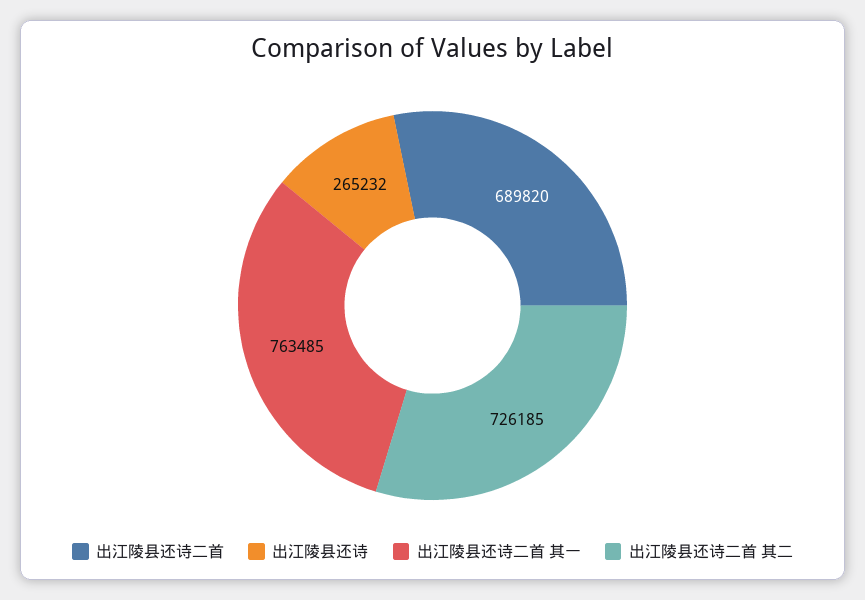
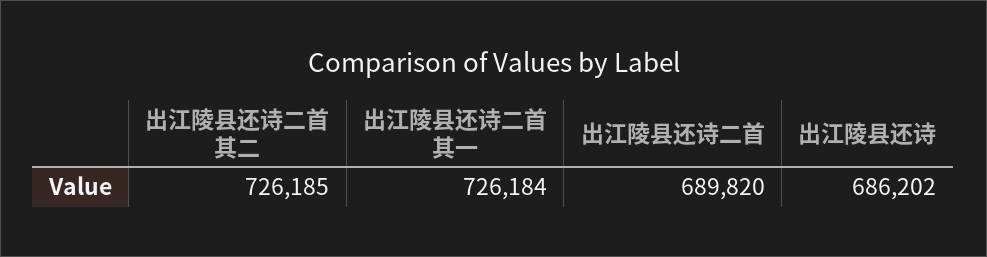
出江陵县还诗: 265232 -> 686202
出江陵县还诗二首 其一: 763485 -> 726184

